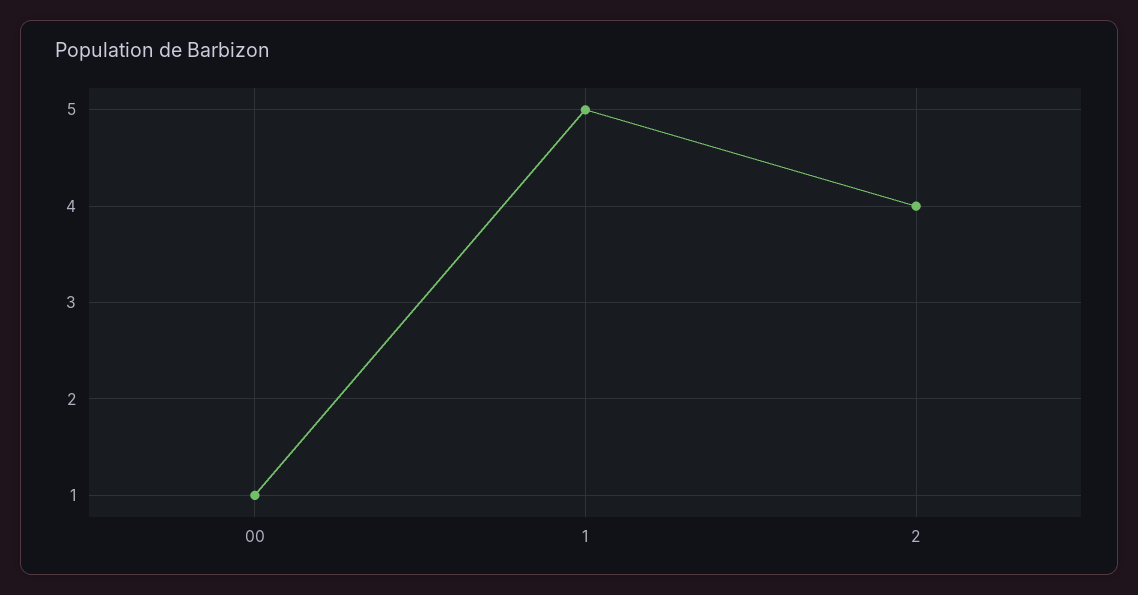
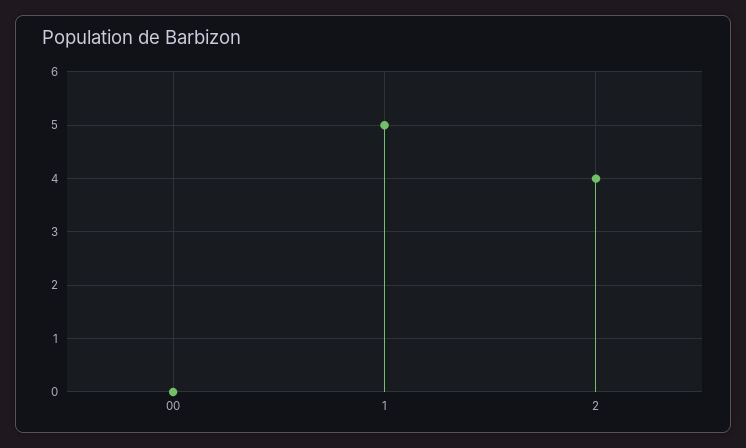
00: 1 -> 0

